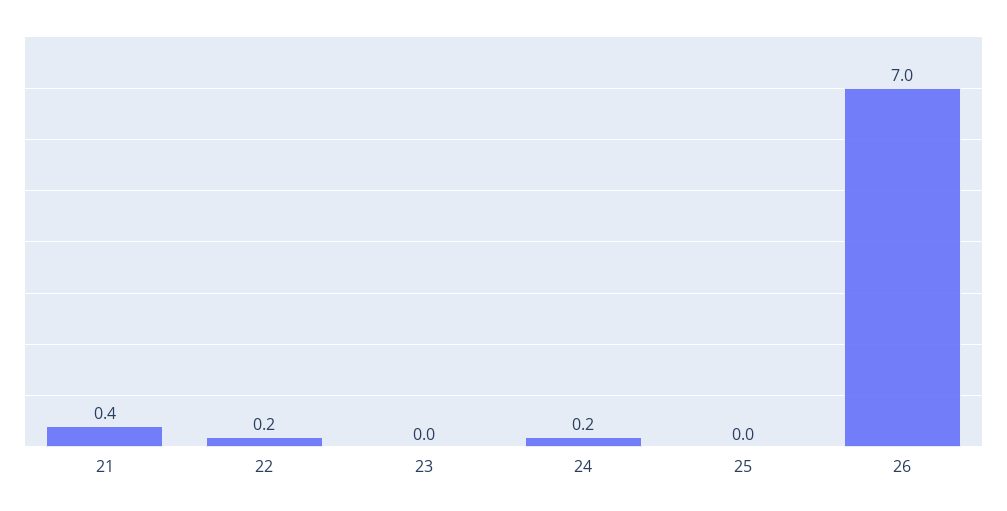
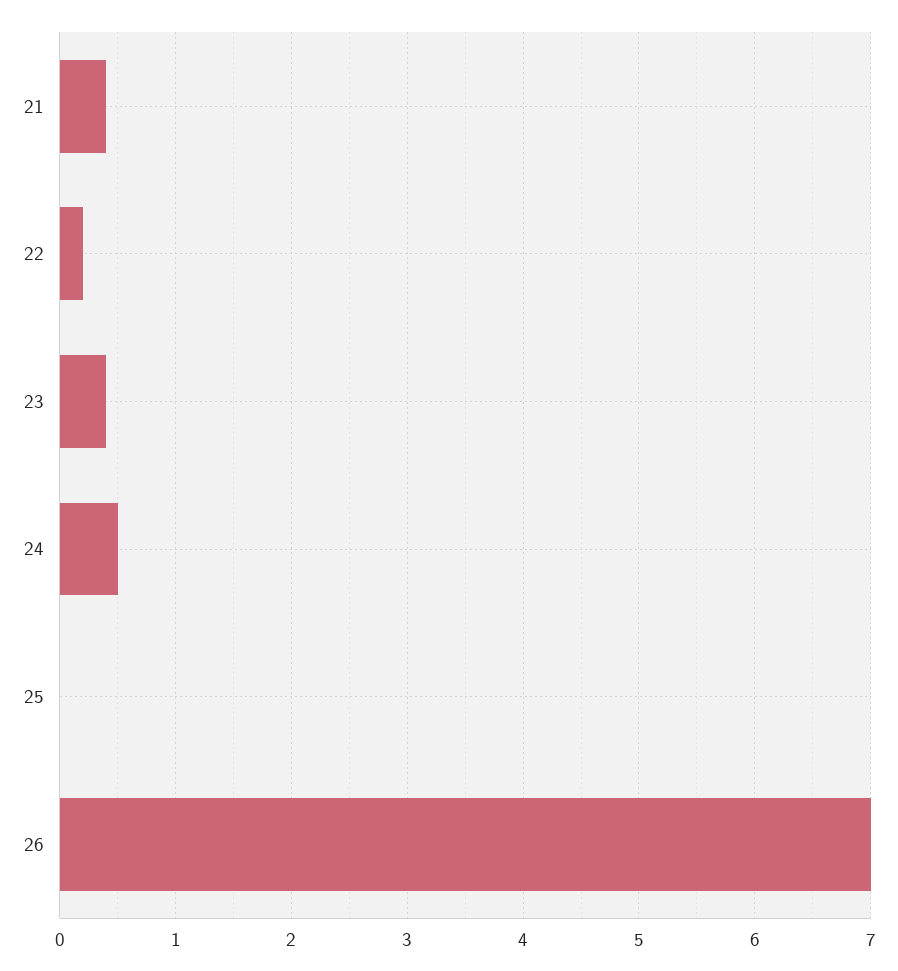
23: 0 -> 0.4
24: 0.2 -> 0.5

